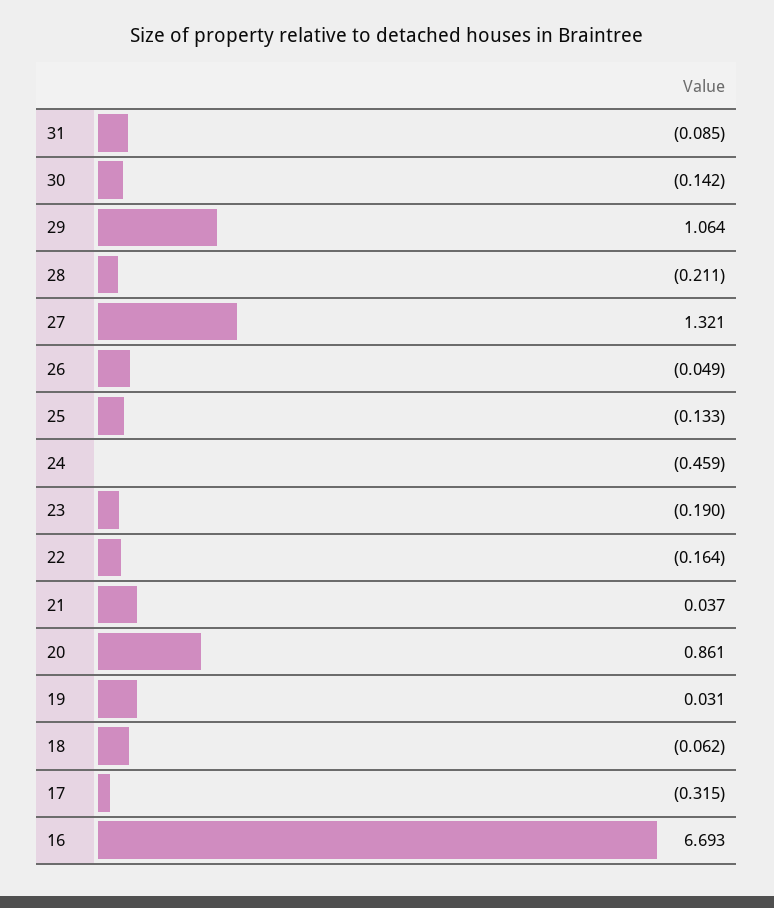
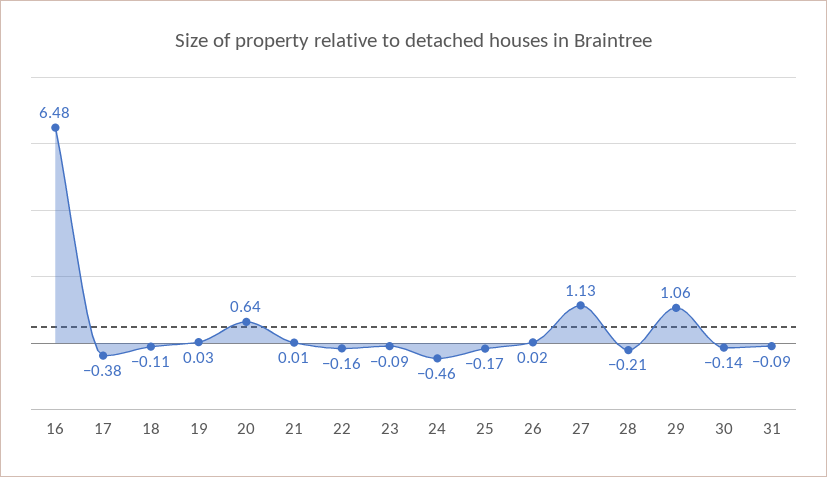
27: 1.321 -> 1.13
26: -0.049 -> 0.02
25: -0.133 -> -0.17
23: -0.19 -> -0.09
21: 0.037 -> 0.01
20: 0.861 -> 0.64
18: -0.062 -> -0.11
17: -0.315 -> -0.38
16: 6.693 -> 6.48

